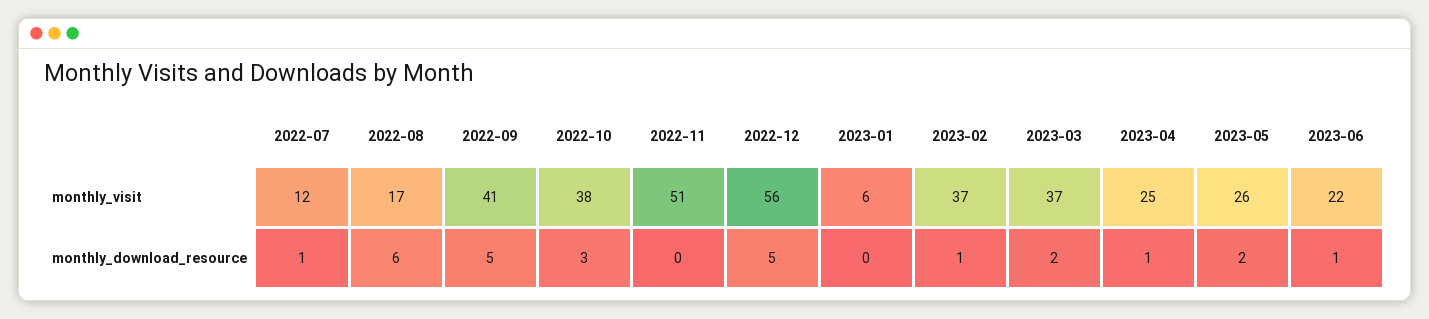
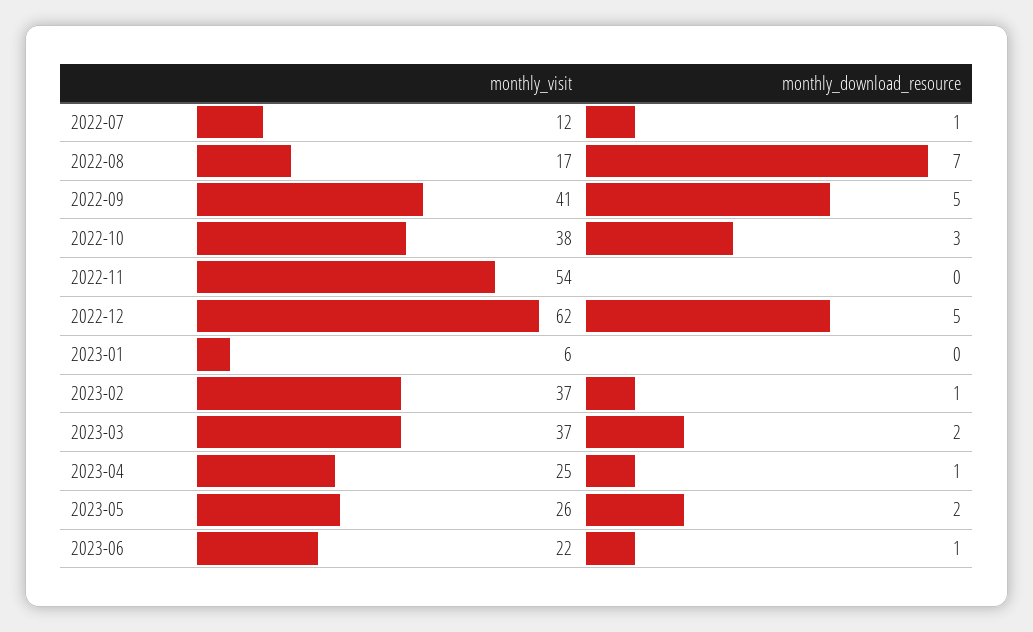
2022-11, monthly_visit: 51 -> 54
2022-12, monthly_visit: 56 -> 62
2022-08, monthly_download_resource: 6 -> 7

